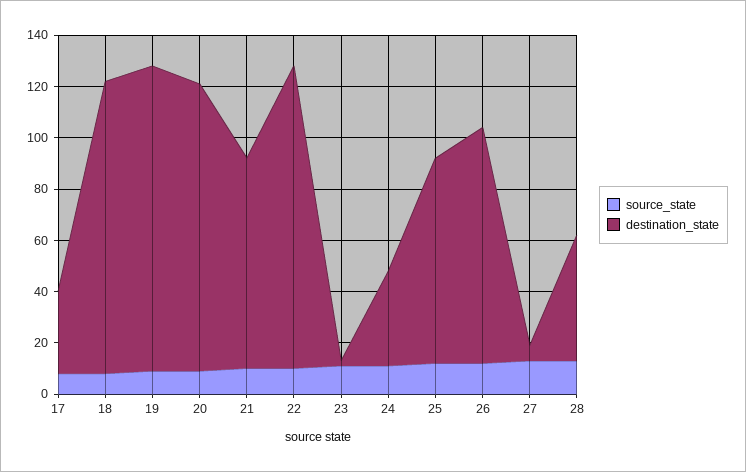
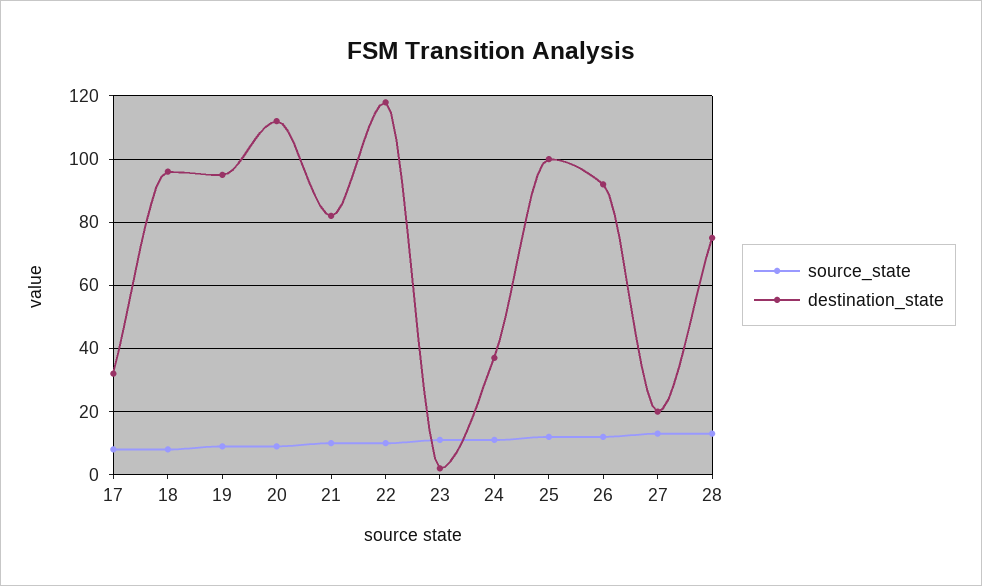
destination_state, 18: 115 -> 95
destination_state, 19: 120 -> 95
destination_state, 25: 80 -> 100
destination_state, 27: 5 -> 20
destination_state, 28: 50 -> 75

